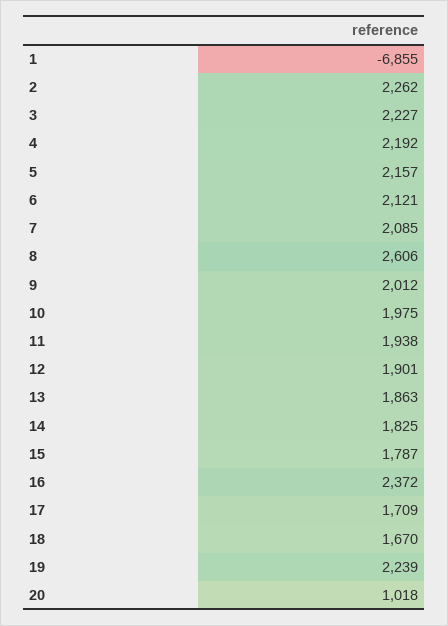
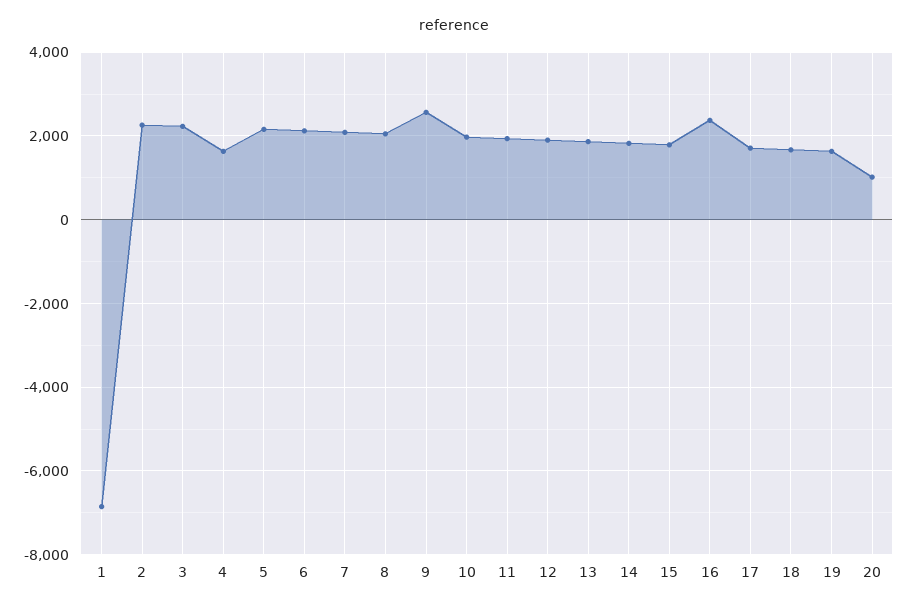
4: 2192 -> 1600
8: 2606 -> 2000
9: 2012 -> 2600
19: 2239 -> 1600

